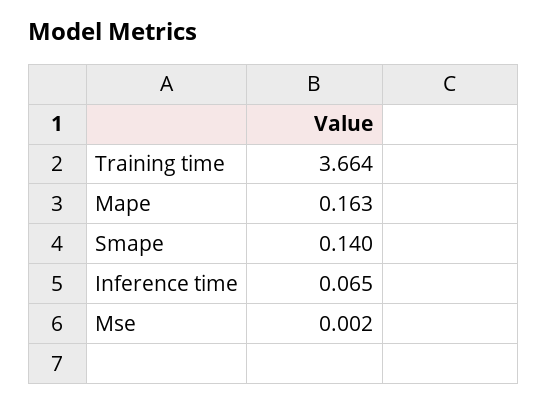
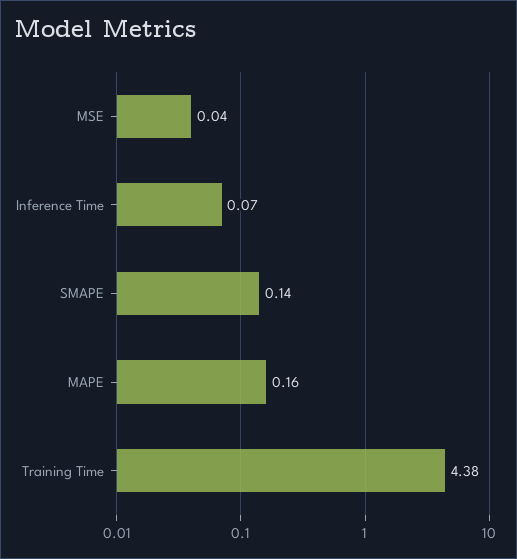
Training time: 3.664 -> 4.38
Mse: 0.002 -> 0.04

